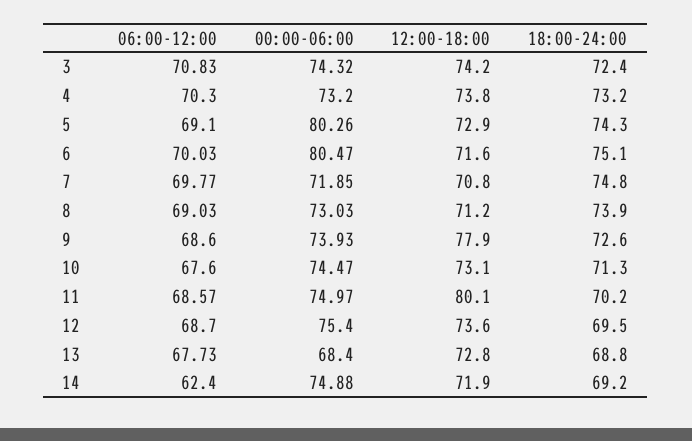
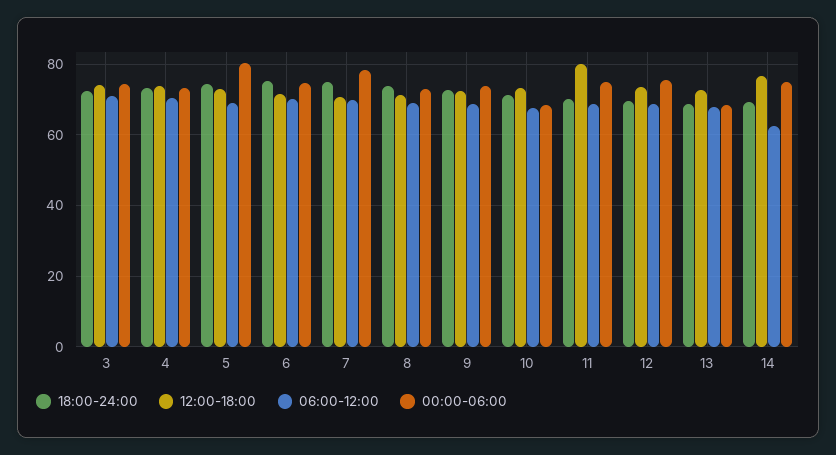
00:00-06:00, 6: 80.47 -> 74
00:00-06:00, 7: 71.85 -> 78
12:00-18:00, 9: 77.9 -> 72
00:00-06:00, 10: 74.47 -> 68
12:00-18:00, 14: 71.9 -> 76

